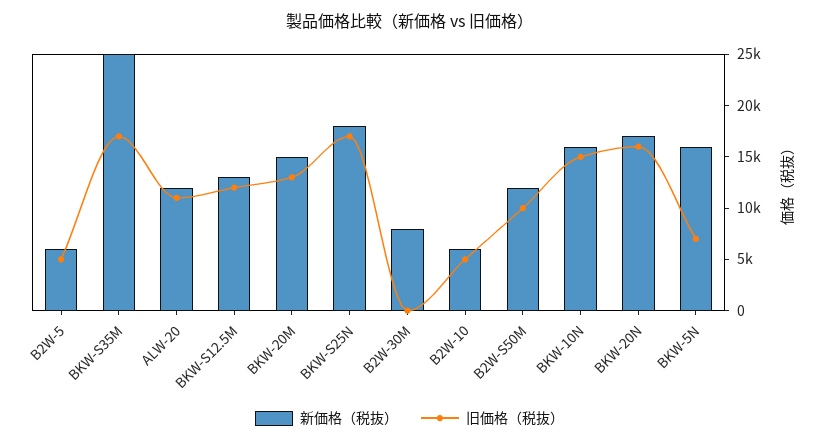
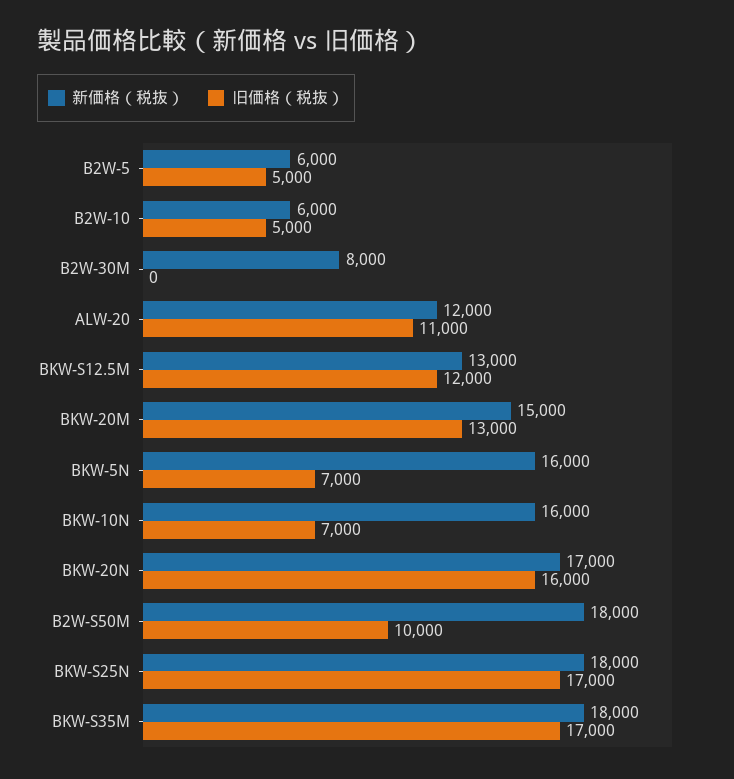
新価格（税抜）, BKW-S35M: 25000 -> 18000
新価格（税抜）, B2W-S50M: 12000 -> 18000
旧価格（税抜）, BKW-10N: 15000 -> 7000

